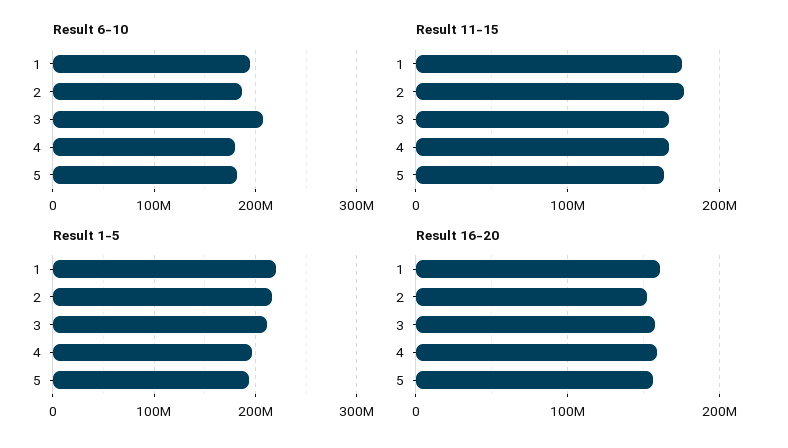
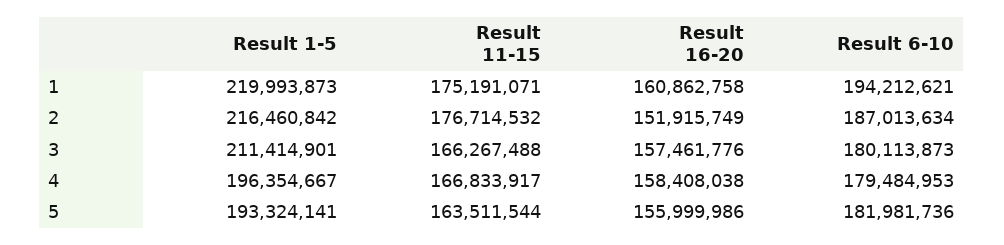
Result 6-10, 3: 210000000 -> 180113873

